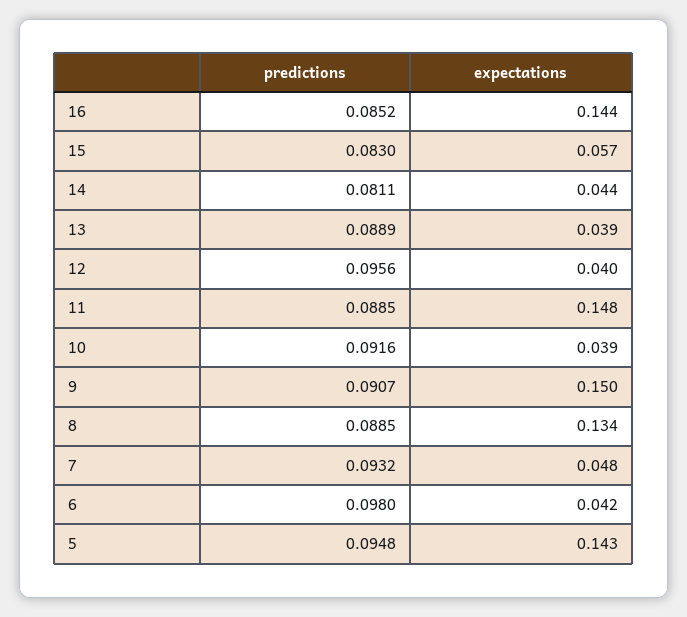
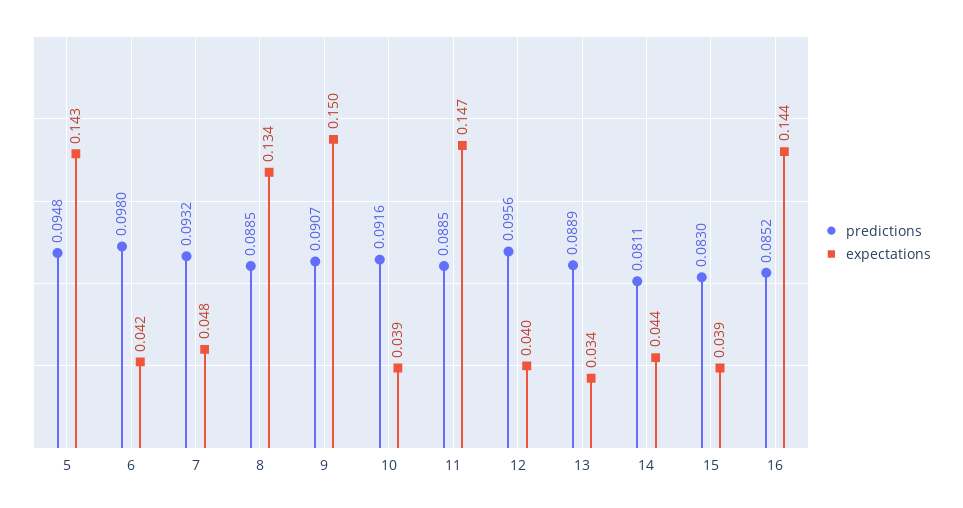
expectations, 15: 0.057 -> 0.039
expectations, 13: 0.039 -> 0.034
expectations, 11: 0.148 -> 0.147

